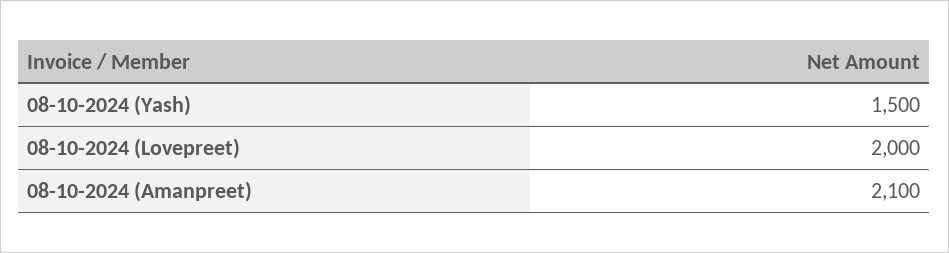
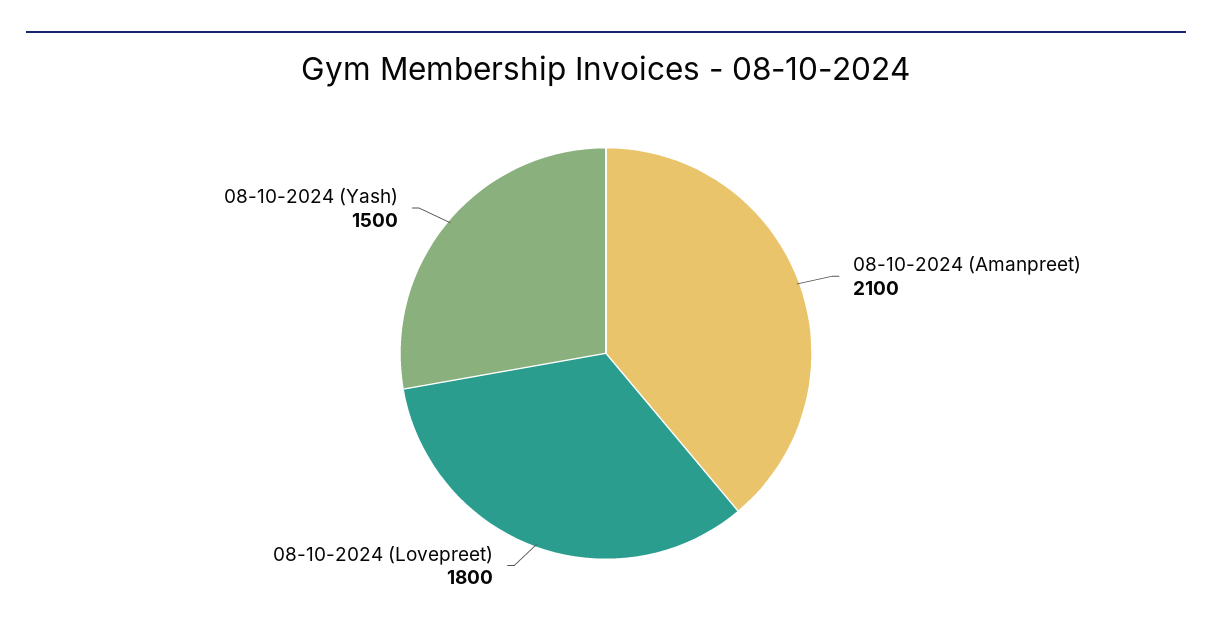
08-10-2024 (Lovepreet): 2000 -> 1800

